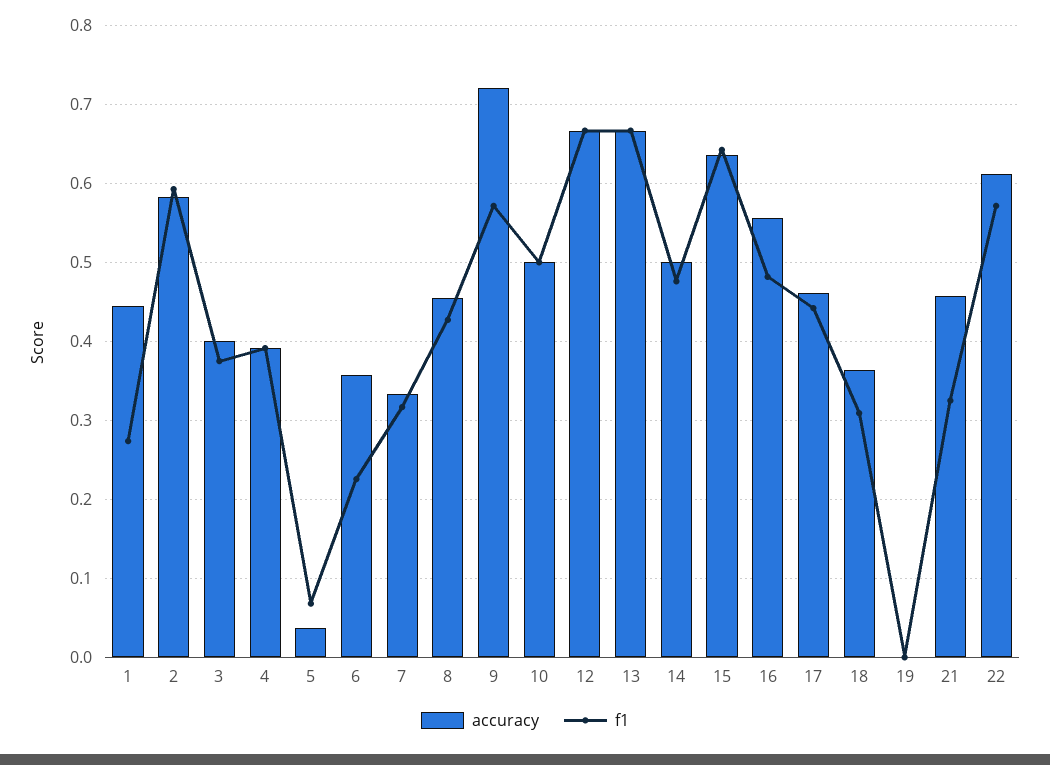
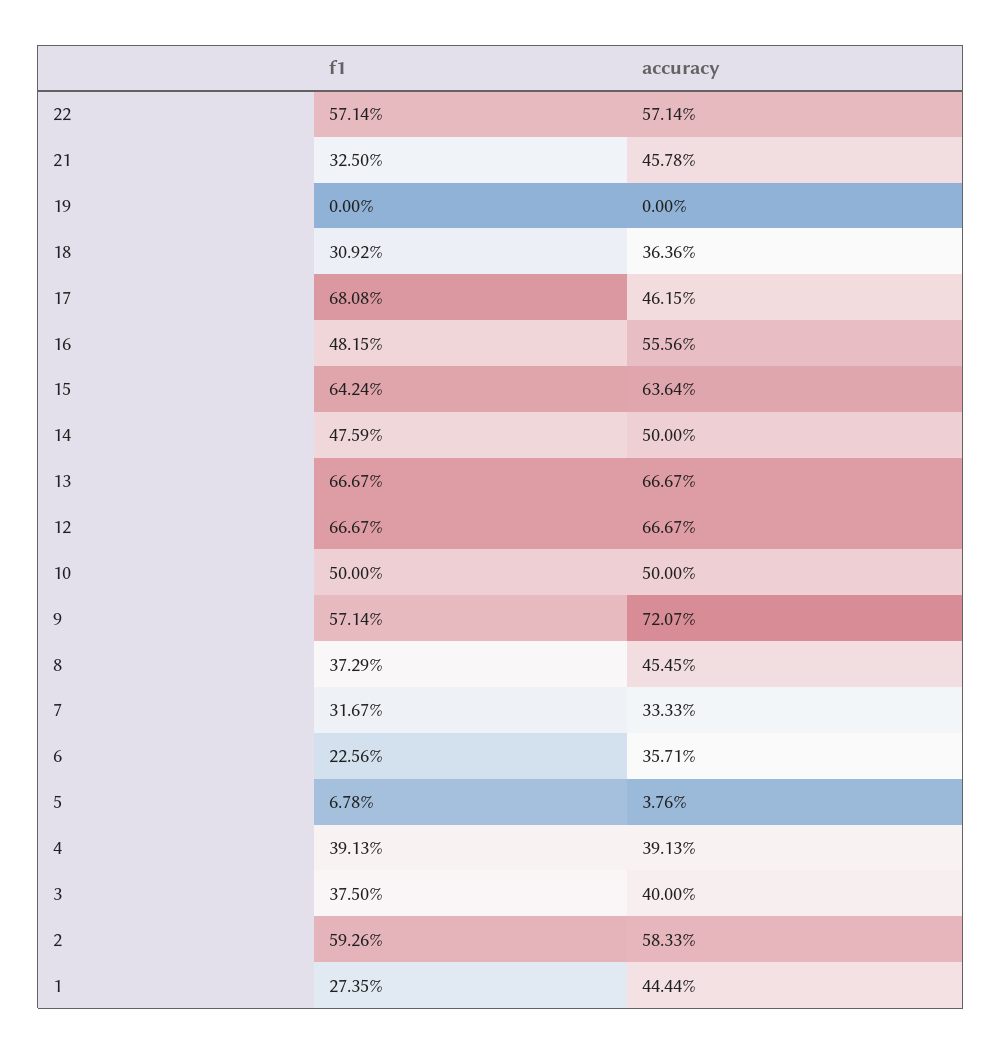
f1, 8: 0.43 -> 0.3729
f1, 17: 0.44 -> 0.6808
accuracy, 22: 0.61 -> 0.5714

